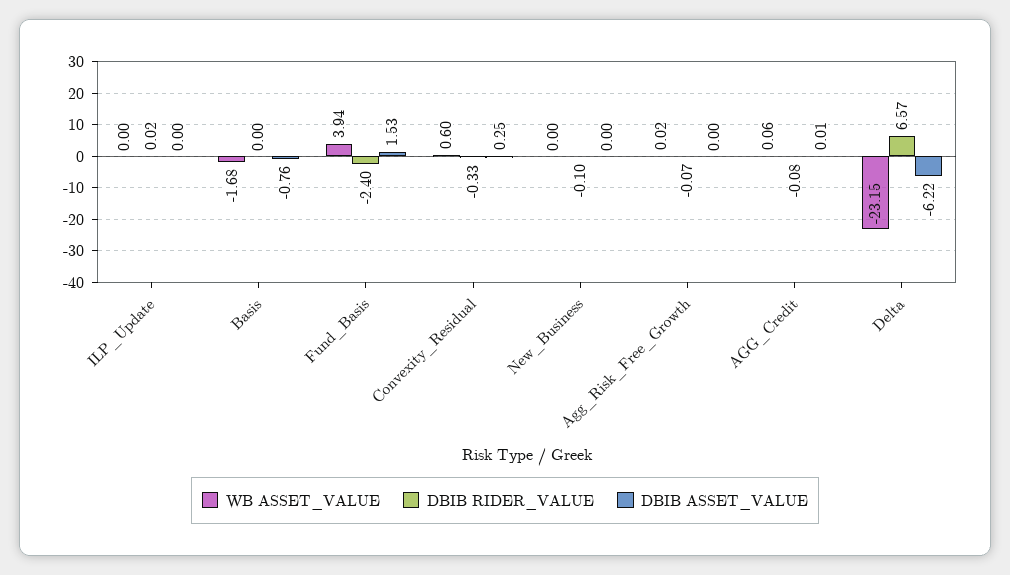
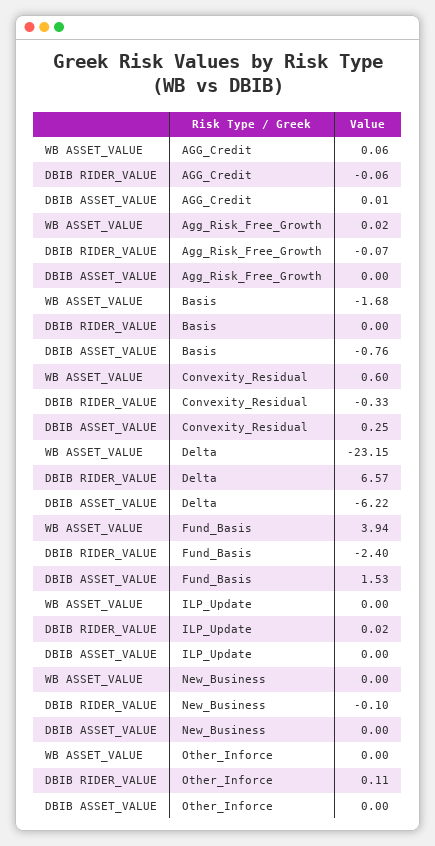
DBIB RIDER_VALUE, AGG_Credit: -0.08 -> -0.06
WB ASSET_VALUE, Other_Inforce: none -> 0
DBIB RIDER_VALUE, Other_Inforce: none -> 0.11
DBIB ASSET_VALUE, Other_Inforce: none -> 0

